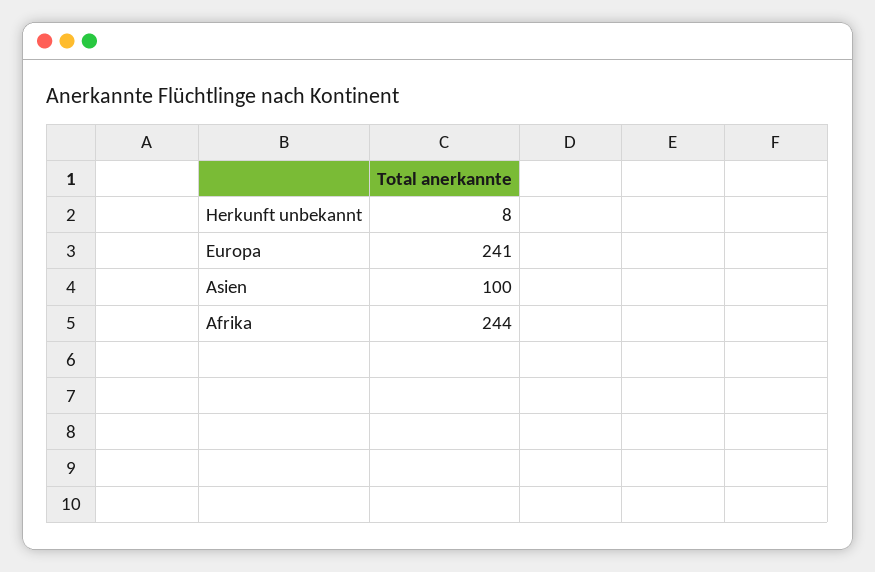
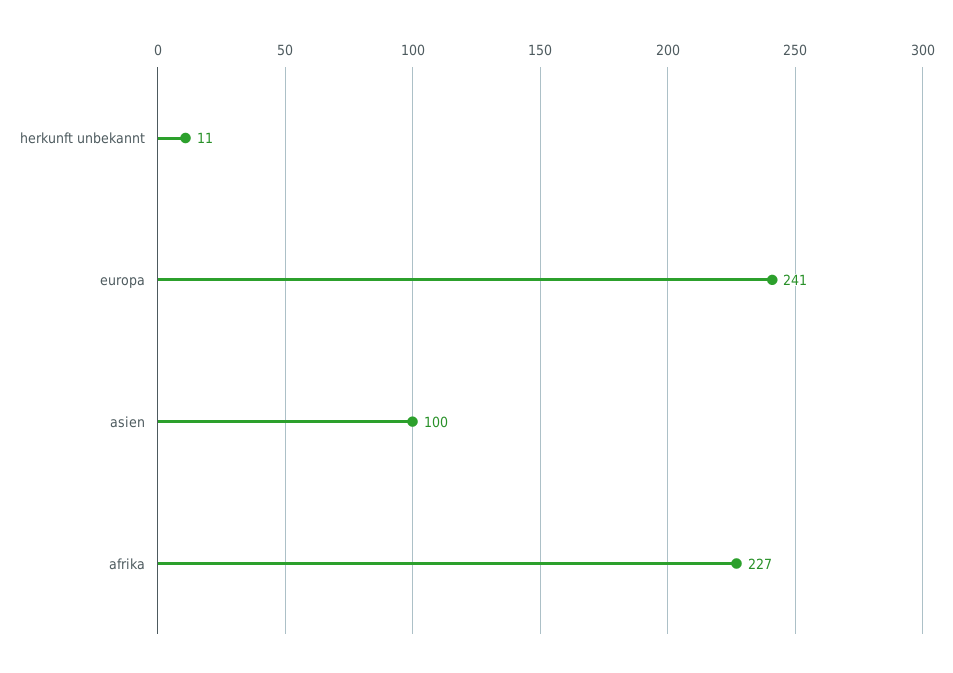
Herkunft unbekannt: 8 -> 11
Afrika: 244 -> 227

